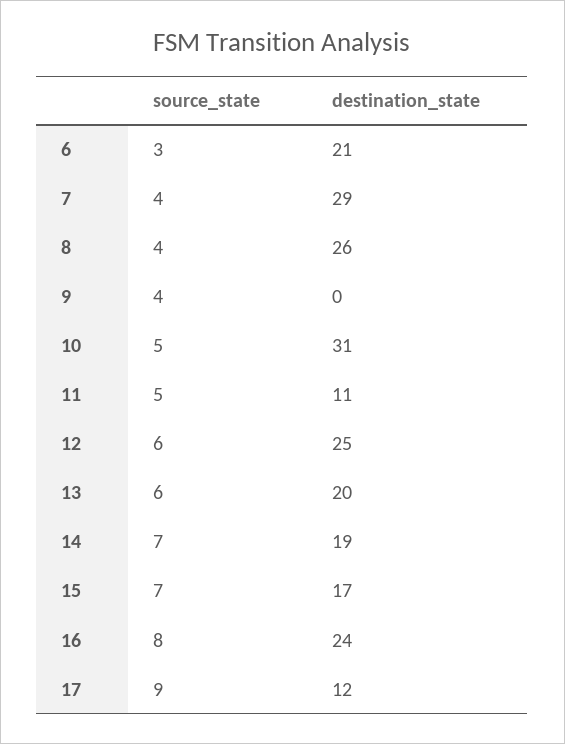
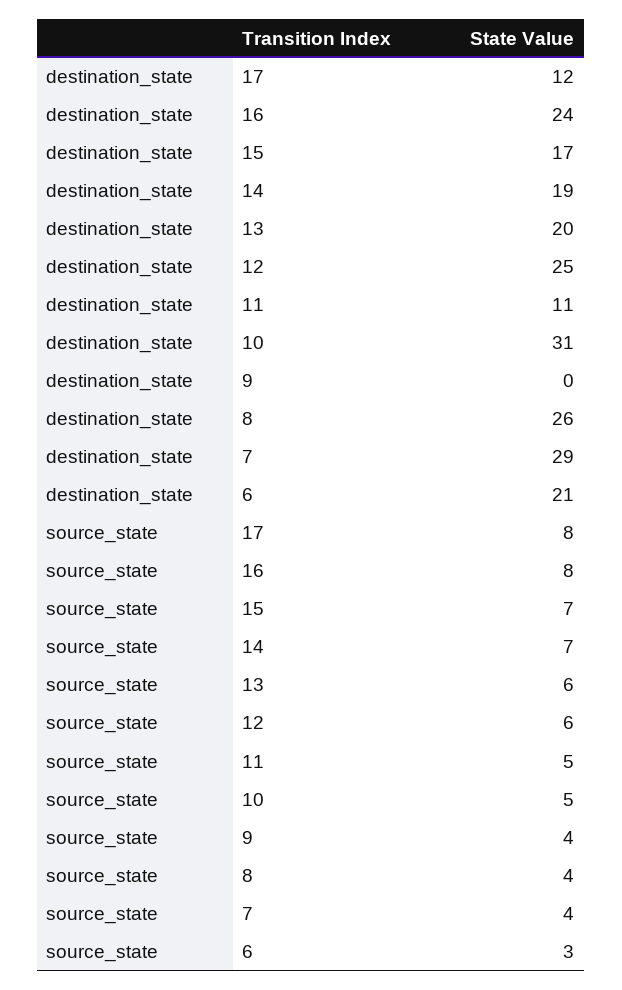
source_state, 17: 9 -> 8

